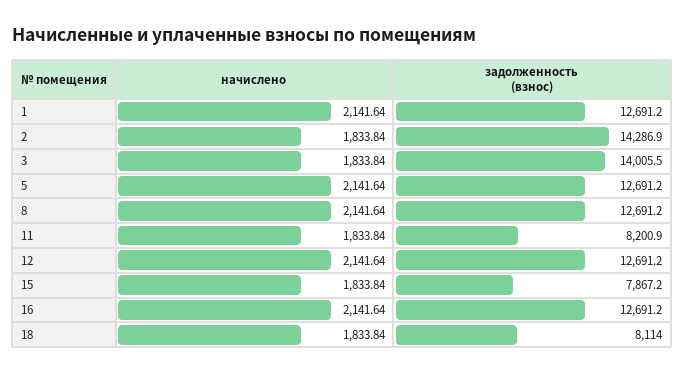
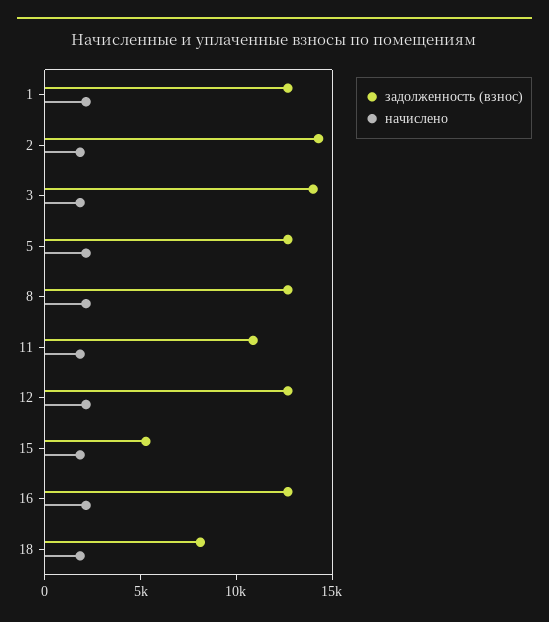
задолженность (взнос), 11: 8200.9 -> 11000
задолженность (взнос), 15: 7867.2 -> 5000

